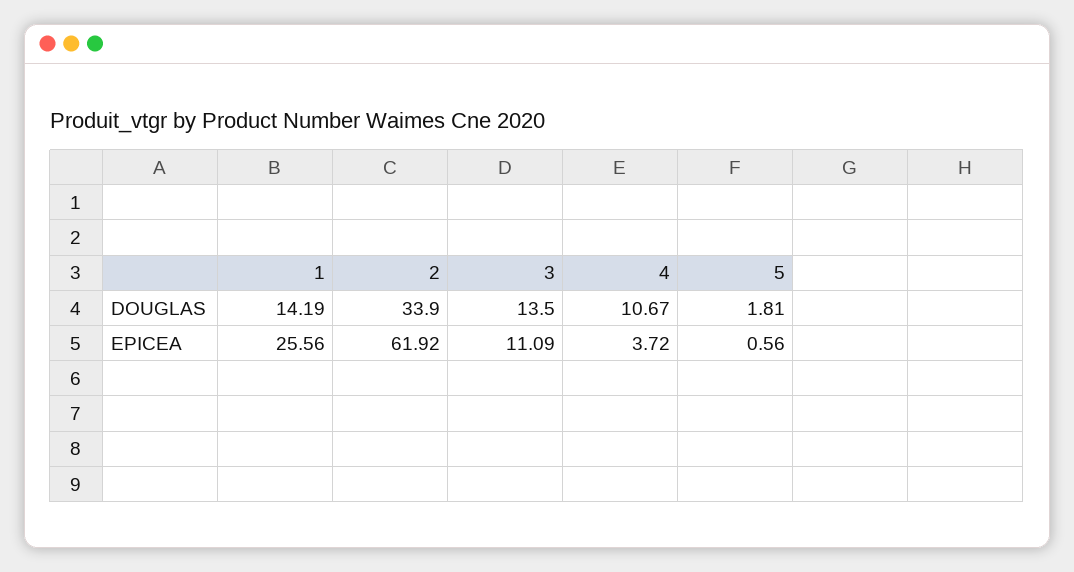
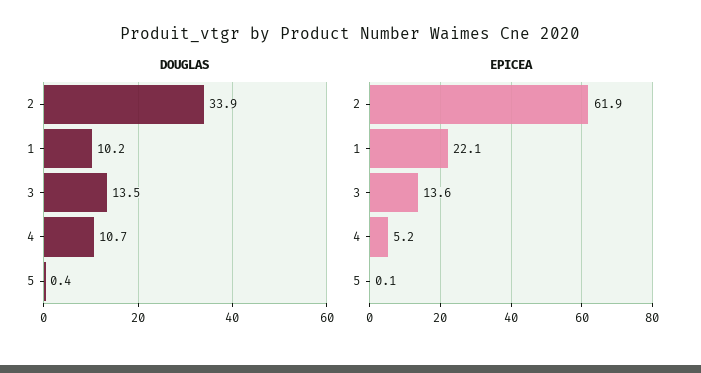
DOUGLAS, 1: 14.19 -> 10.2
DOUGLAS, 5: 1.81 -> 0.4
EPICEA, 1: 25.56 -> 22.1
EPICEA, 3: 11.09 -> 13.6
EPICEA, 4: 3.72 -> 5.2
EPICEA, 5: 0.56 -> 0.1

